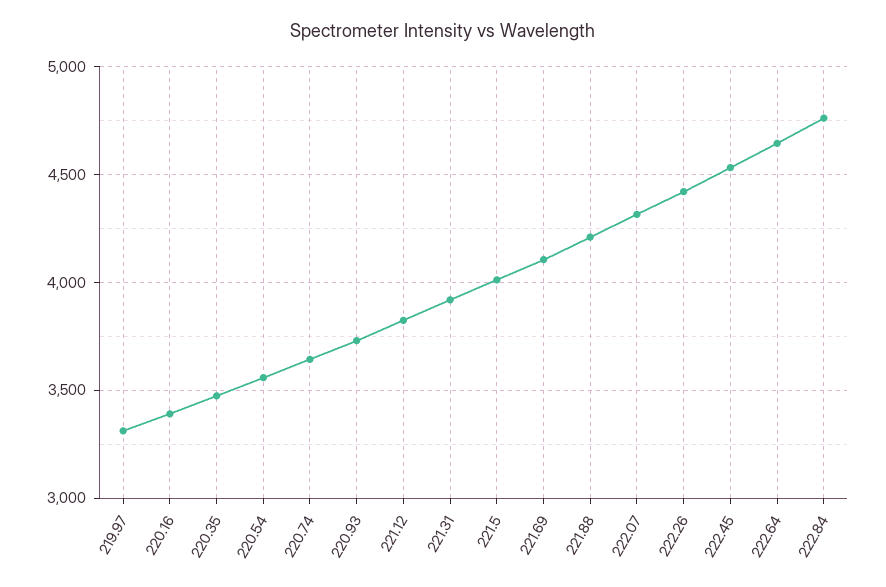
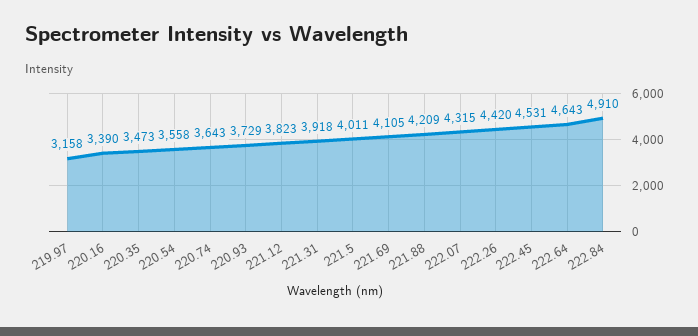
219.97: 3300 -> 3158
222.84: 4750 -> 4910

